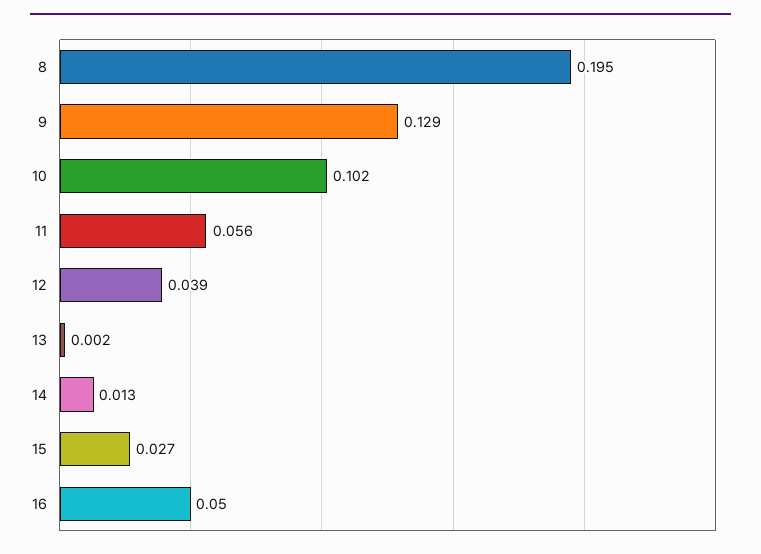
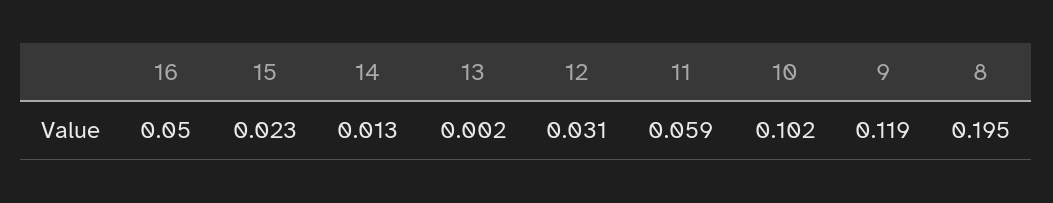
9: 0.129 -> 0.119
11: 0.056 -> 0.059
12: 0.039 -> 0.031
15: 0.027 -> 0.023

